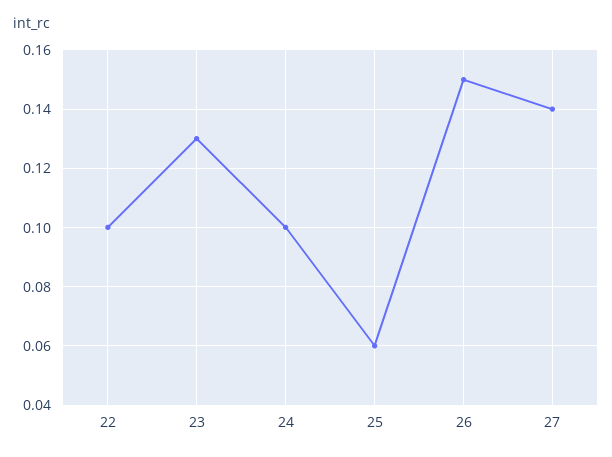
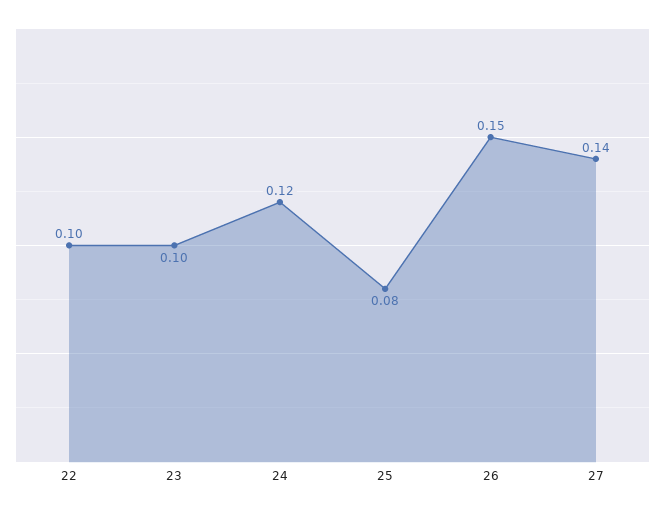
23: 0.13 -> 0.1
24: 0.1 -> 0.12
25: 0.06 -> 0.08

